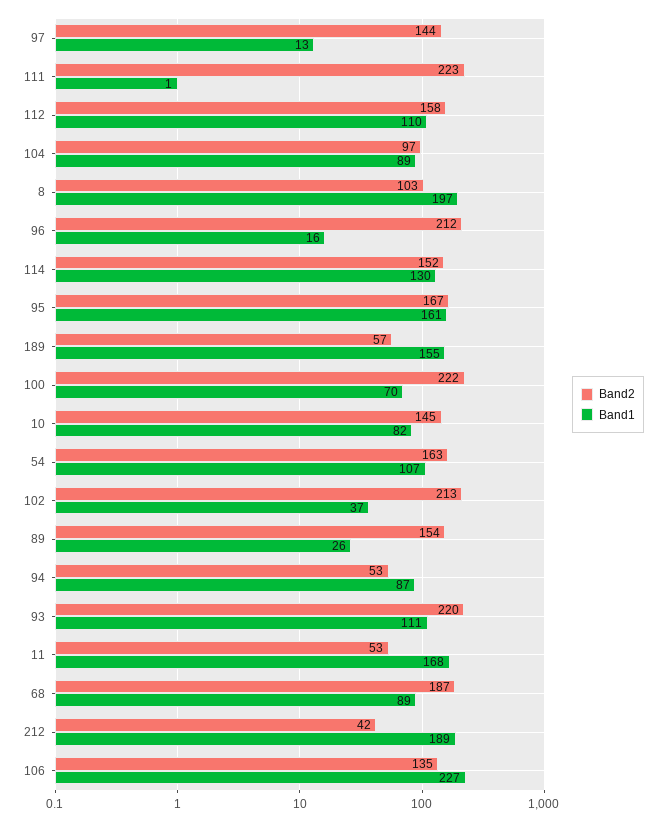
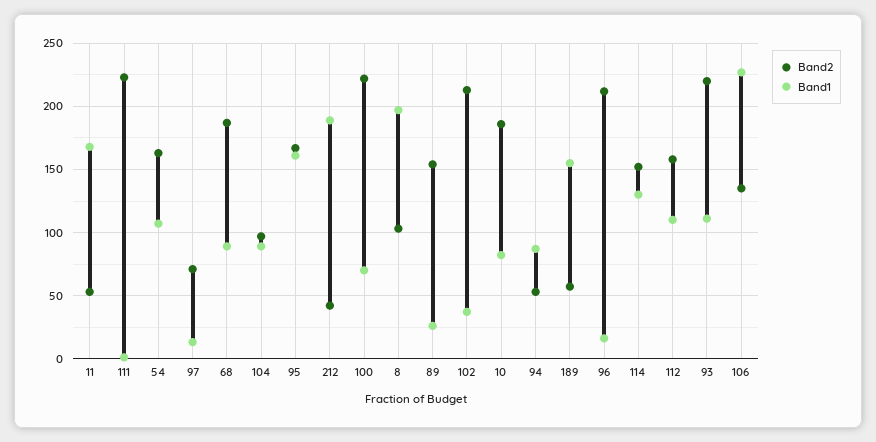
Band2, 97: 144 -> 70
Band2, 10: 145 -> 185

